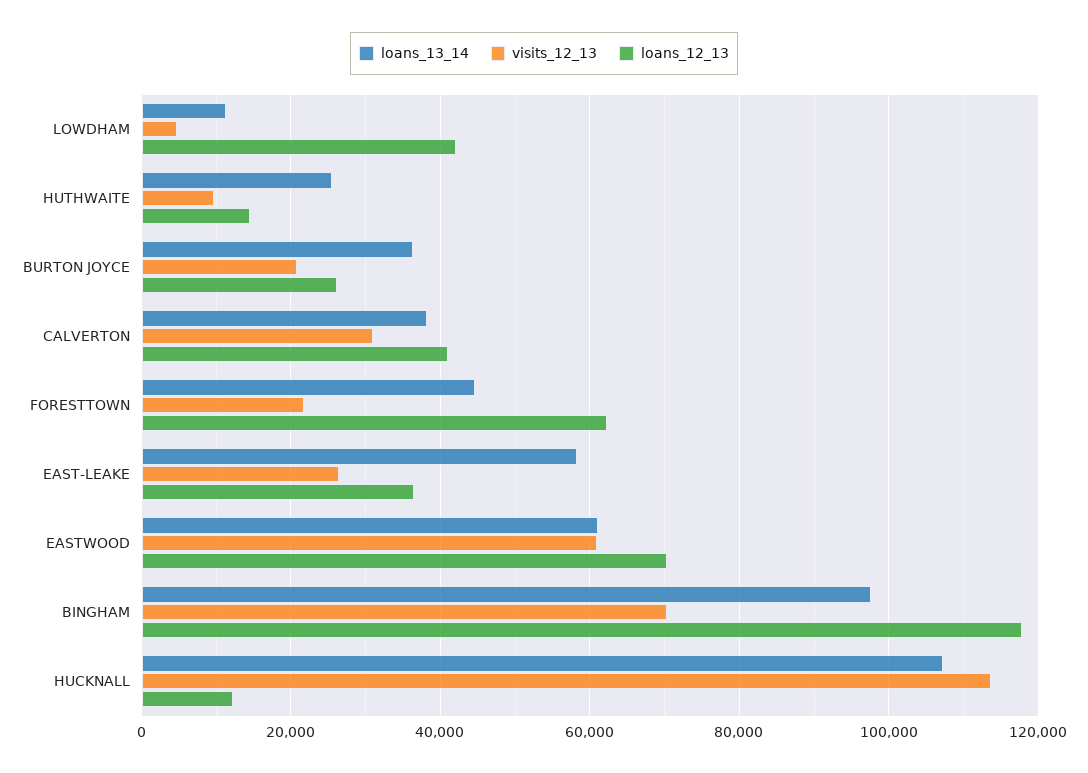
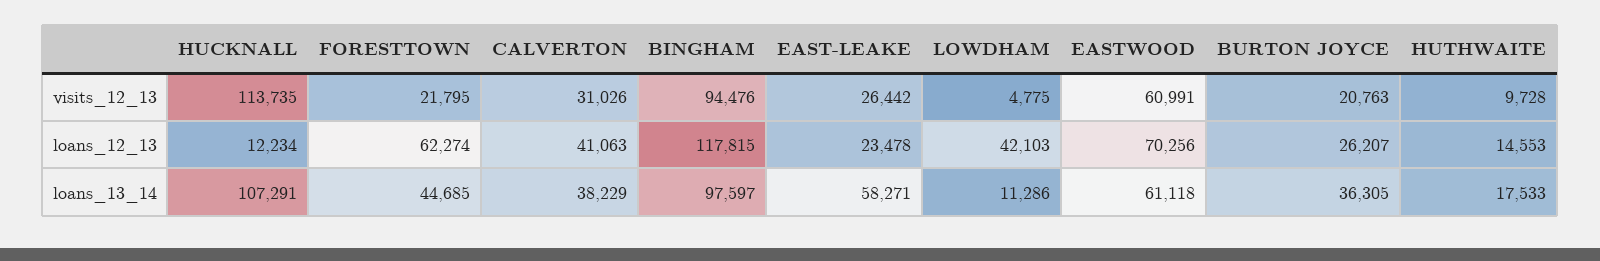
loans_13_14, HUTHWAITE: 26000 -> 17533
loans_12_13, EAST-LEAKE: 36000 -> 23478
visits_12_13, BINGHAM: 70000 -> 94476

